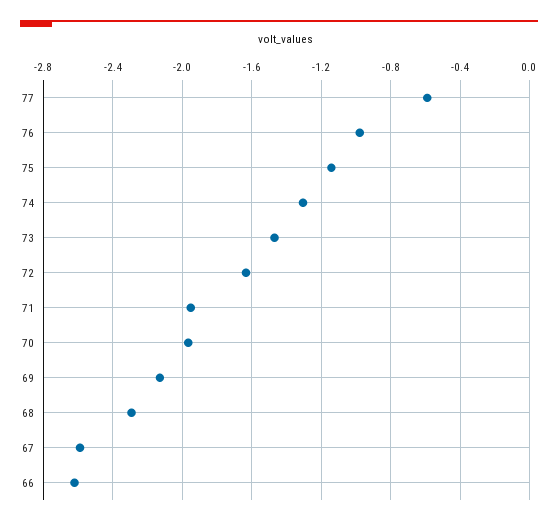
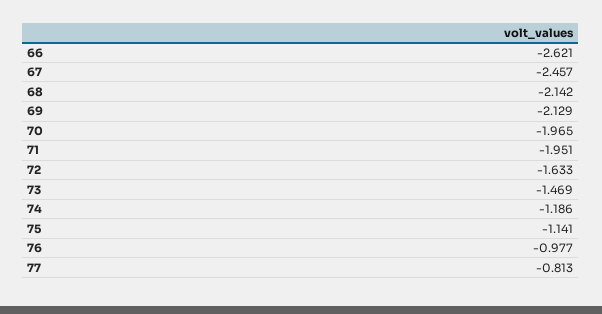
77: -0.6 -> -0.813
74: -1.3 -> -1.186
68: -2.3 -> -2.142
67: -2.6 -> -2.457

